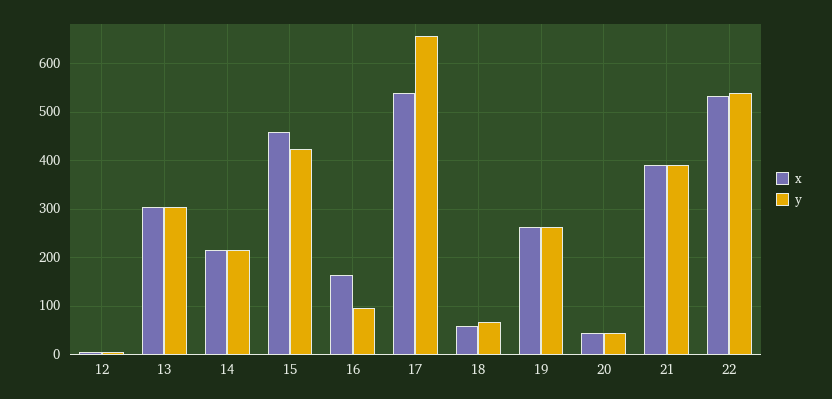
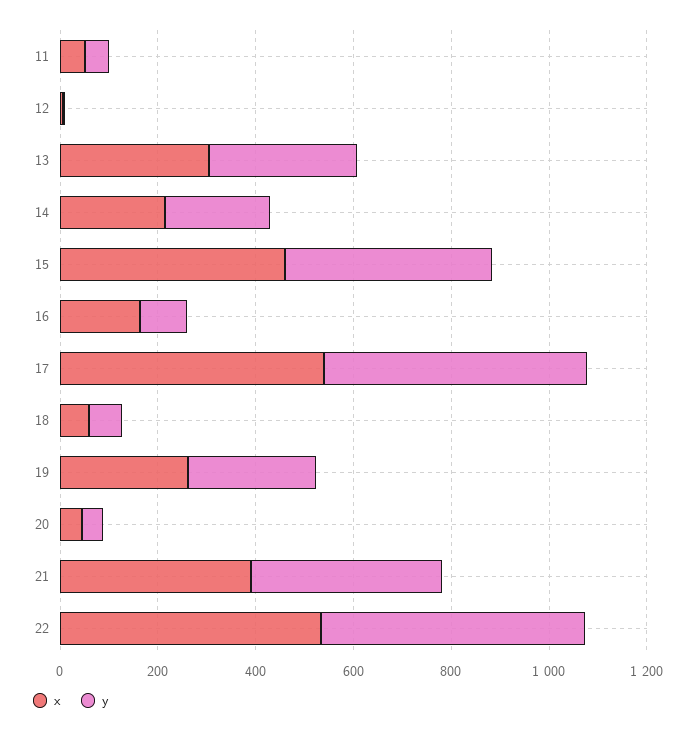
y, 17: 660 -> 550
x, 11: none -> 50
y, 11: none -> 50

